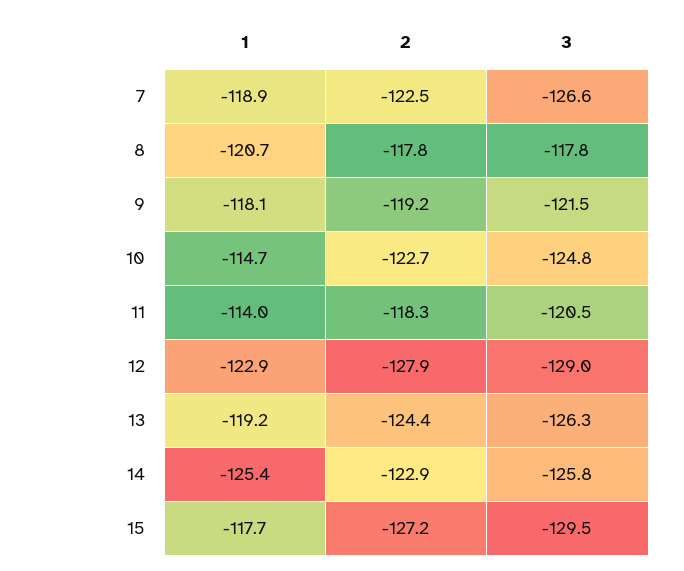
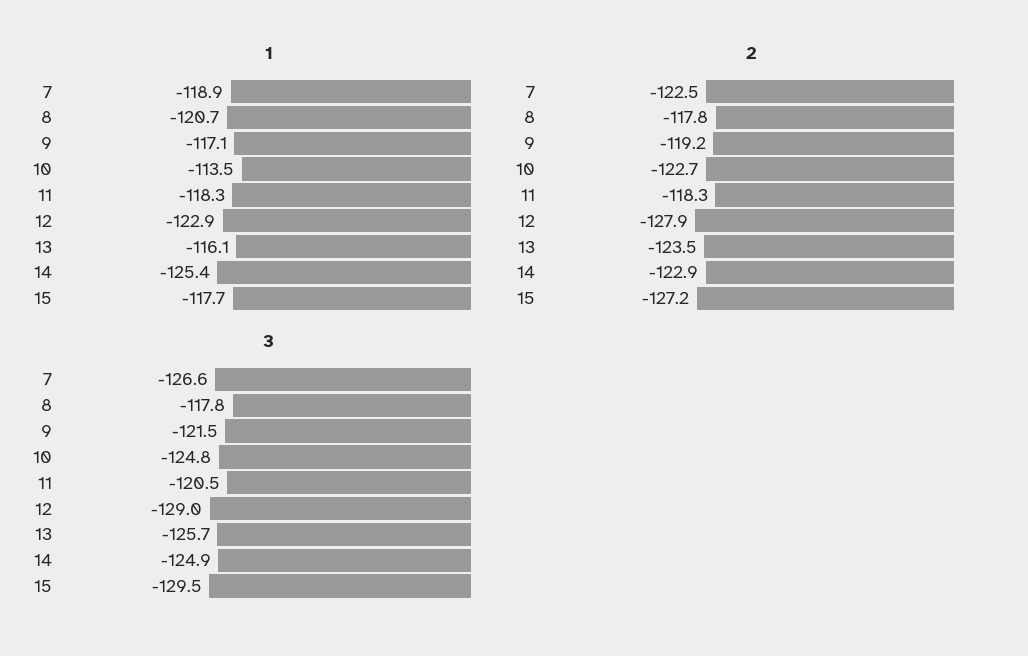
1, 9: -118.1 -> -117.1
1, 10: -114.7 -> -113.5
1, 11: -114 -> -118.3
1, 13: -119.2 -> -116.1
2, 13: -124.4 -> -123.5
3, 13: -126.3 -> -125.7
3, 14: -125.8 -> -124.9

